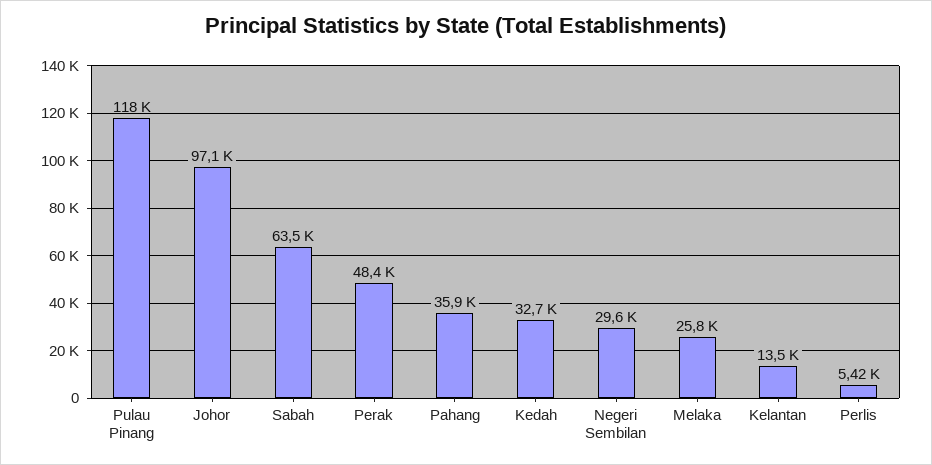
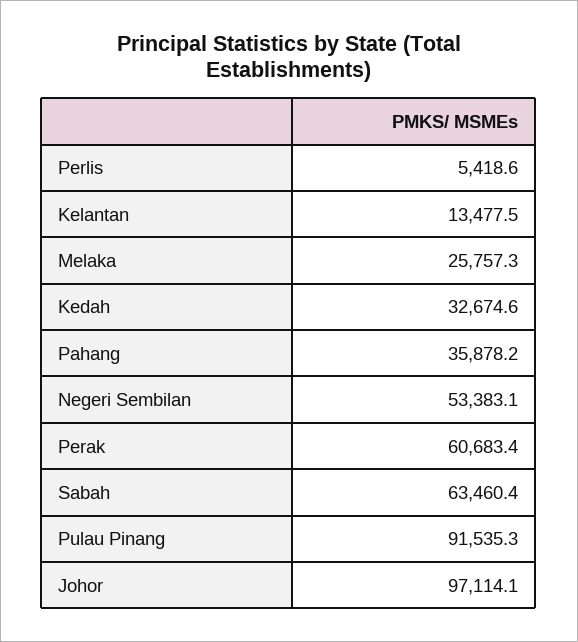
Pulau Pinang: 118000 -> 91535.3
Perak: 48400 -> 60683.4
Negeri Sembilan: 29600 -> 53383.1

